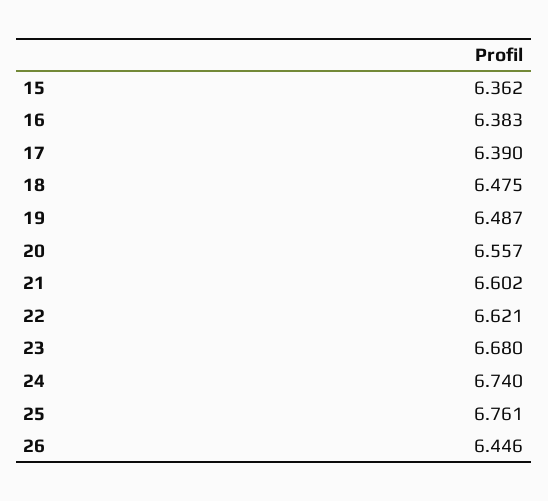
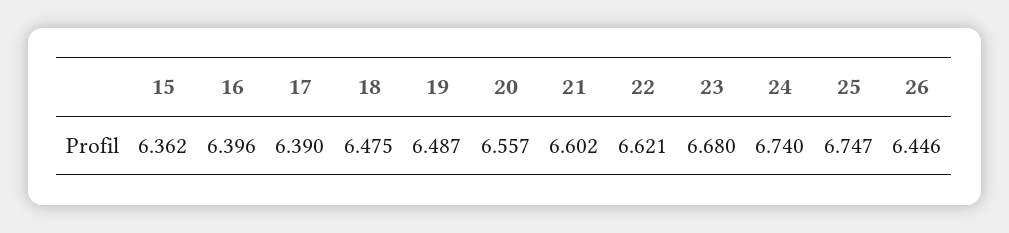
16: 6.383 -> 6.396
25: 6.761 -> 6.747

